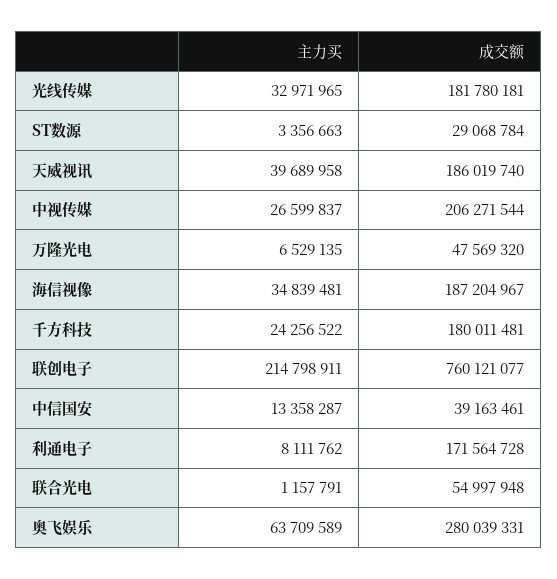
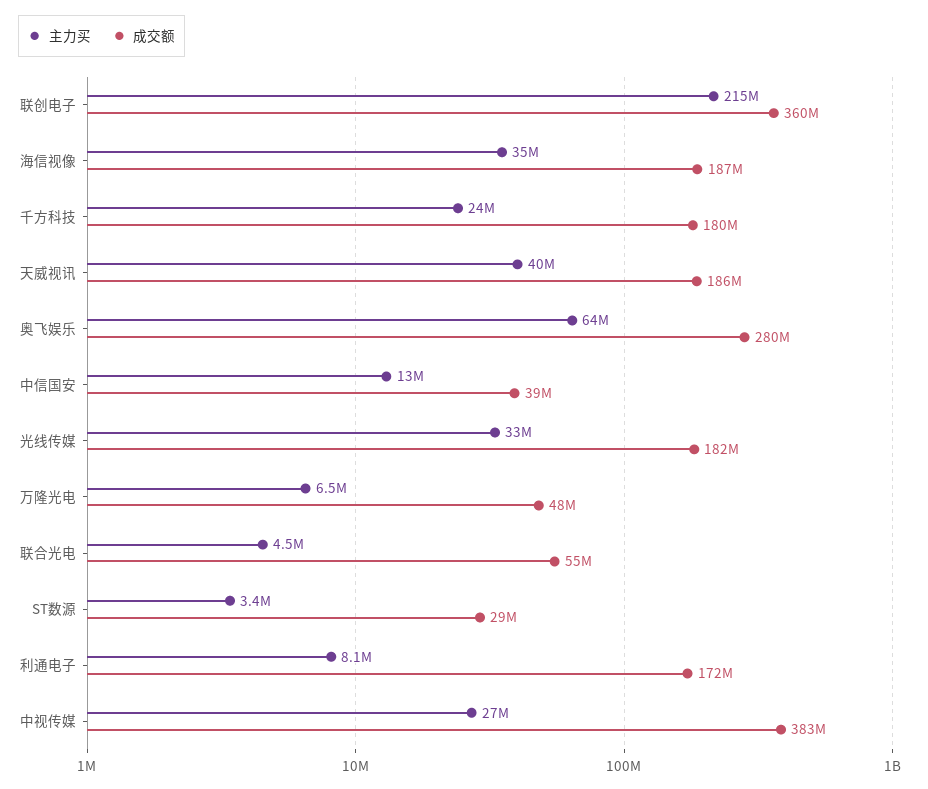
成交额, 中视传媒: 206271544 -> 383000000
成交额, 联创电子: 760121077 -> 360000000
主力买, 联合光电: 1157791 -> 4500000

